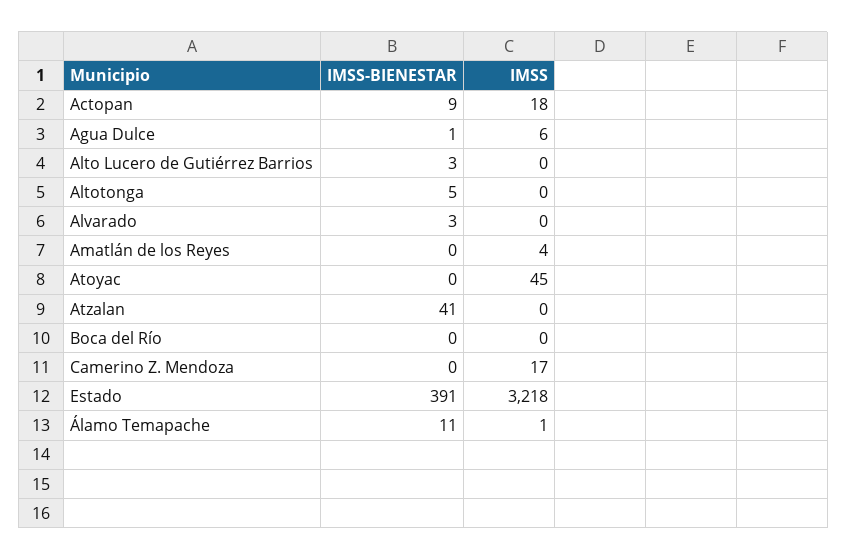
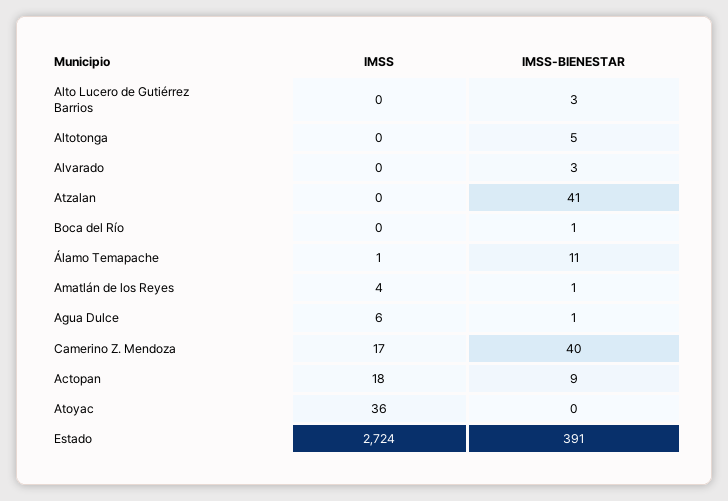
IMSS-BIENESTAR, Amatlán de los Reyes: 0 -> 1
IMSS, Atoyac: 45 -> 36
IMSS-BIENESTAR, Boca del Río: 0 -> 1
IMSS-BIENESTAR, Camerino Z. Mendoza: 0 -> 40
IMSS, Estado: 3218 -> 2724

